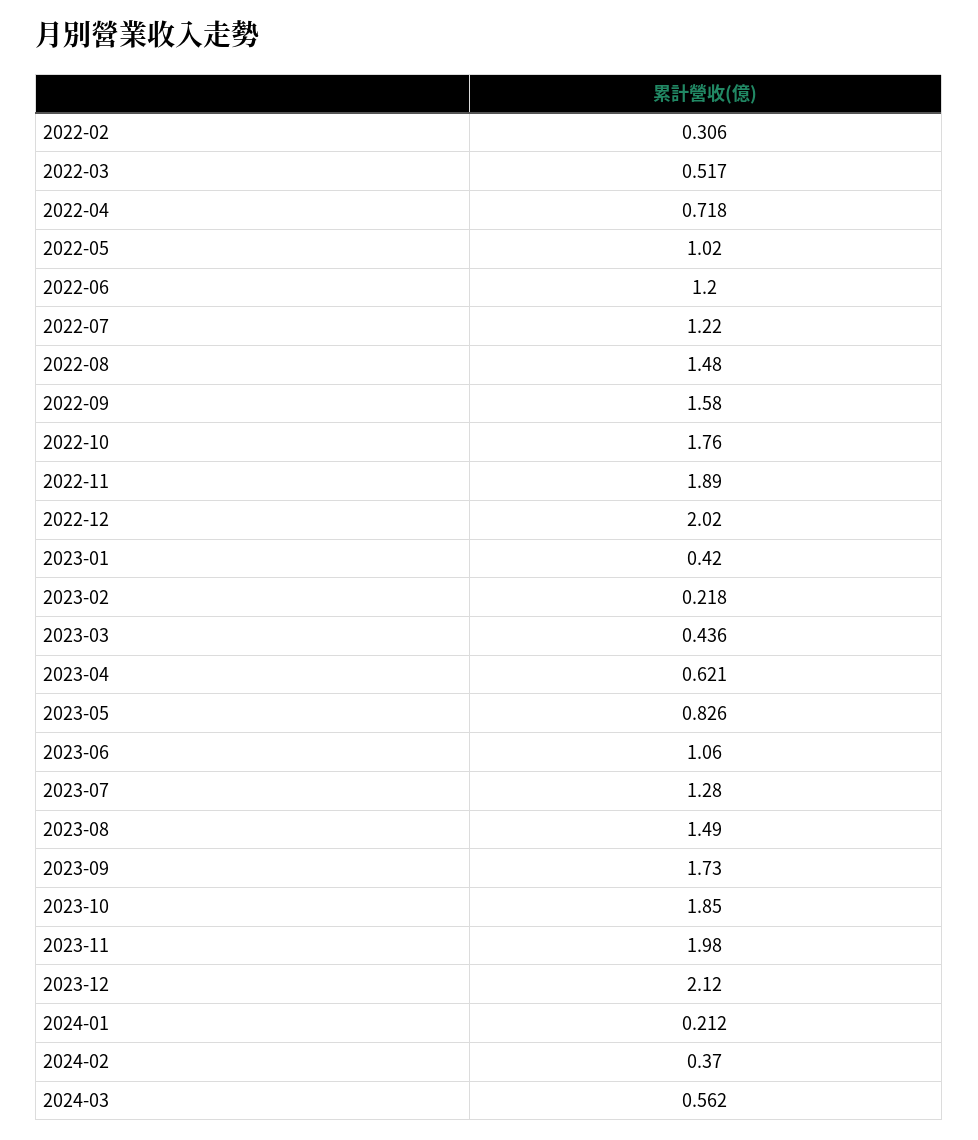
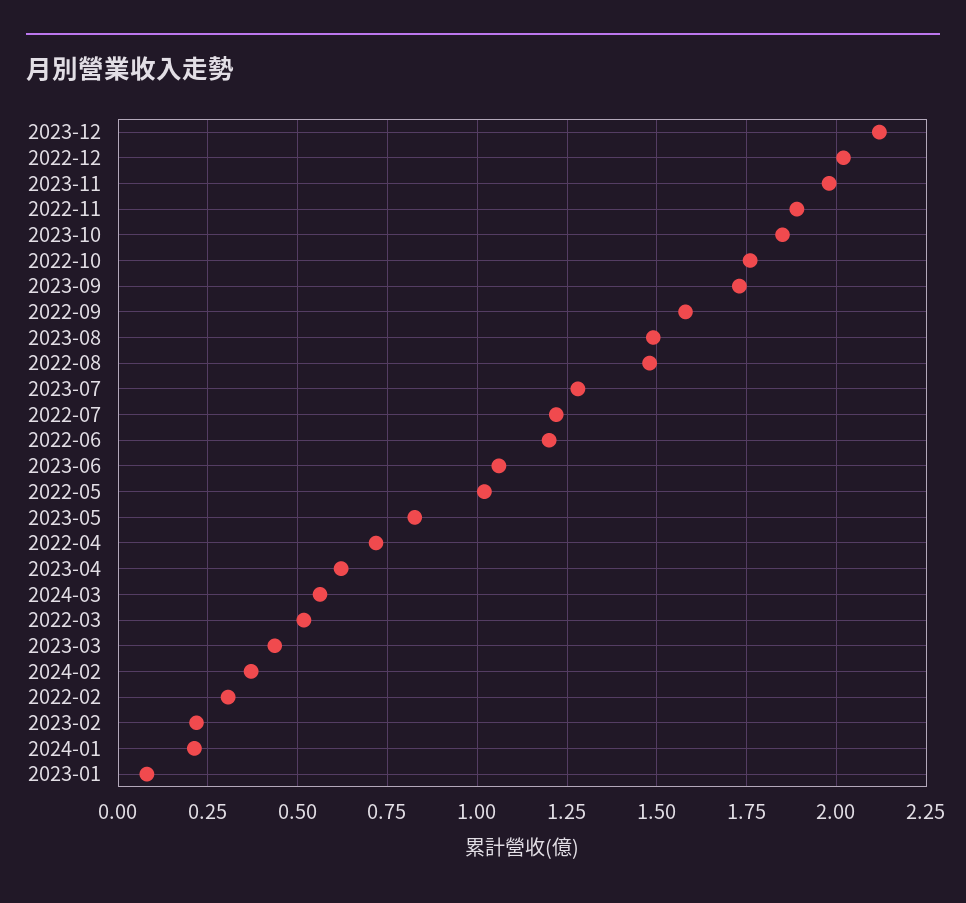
2023-01: 0.42 -> 0.075

